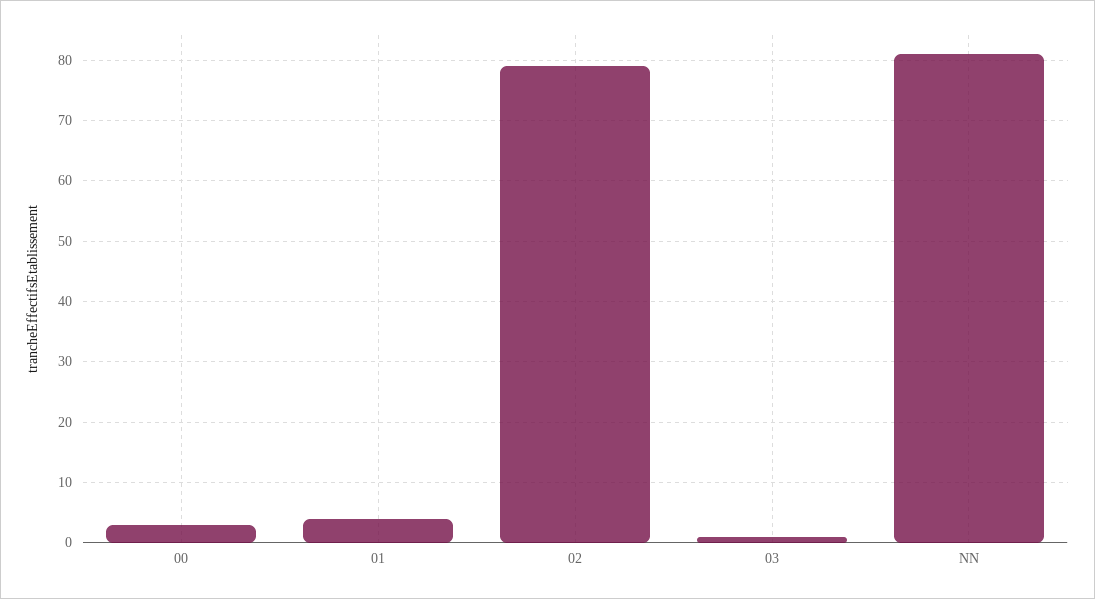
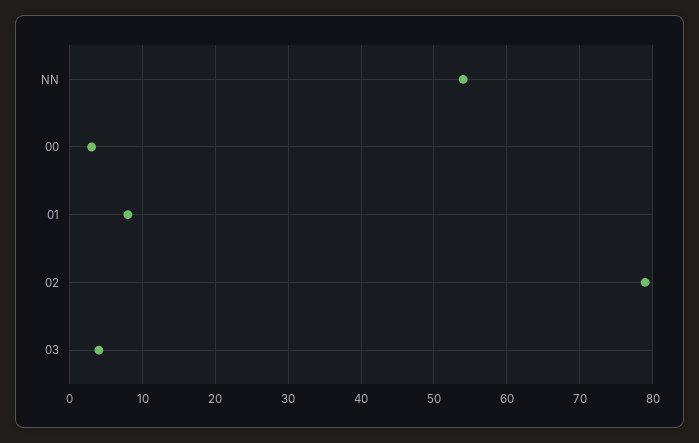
01: 4 -> 8
03: 1 -> 4
NN: 81 -> 54

